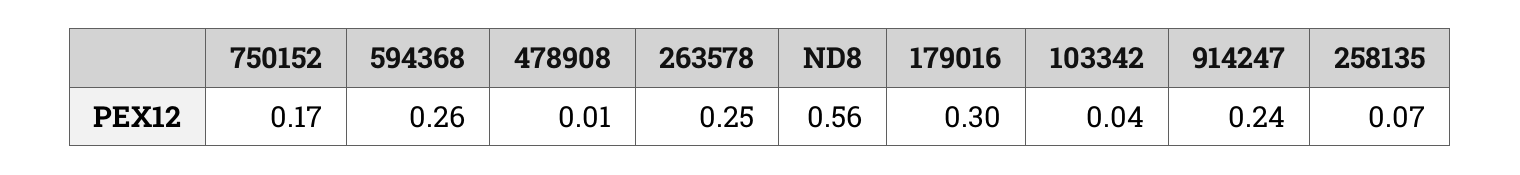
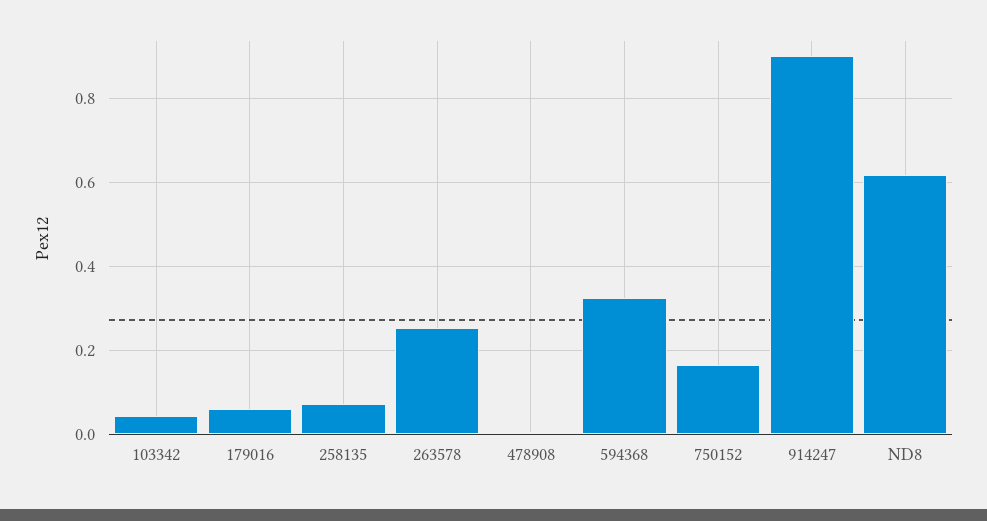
594368: 0.26 -> 0.32
ND8: 0.56 -> 0.62
179016: 0.3 -> 0.06
914247: 0.24 -> 0.9

